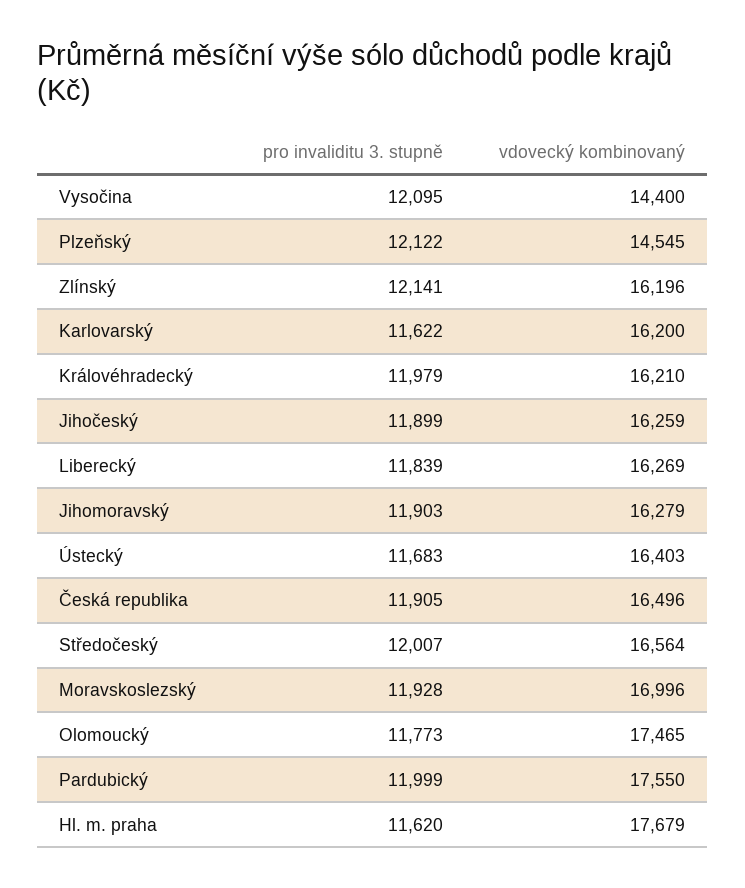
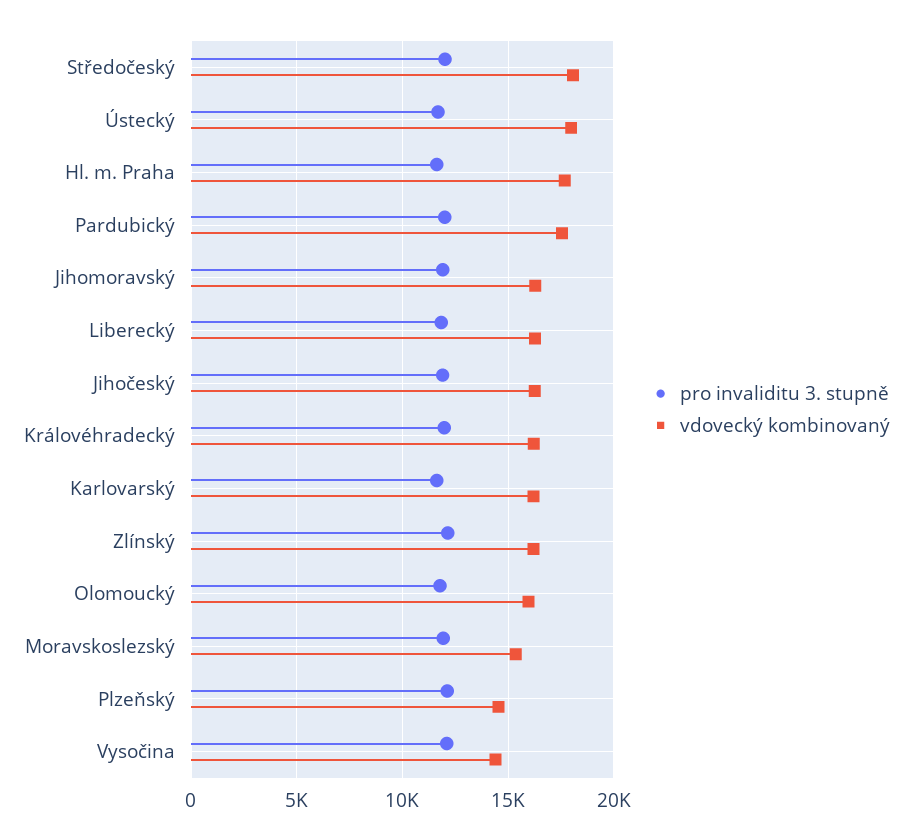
vdovecký kombinovaný, Ústecký: 16403 -> 18000
pro invaliditu 3. stupně, Česká republika: 11905 -> none
vdovecký kombinovaný, Česká republika: 16496 -> none
vdovecký kombinovaný, Středočeský: 16564 -> 18000
vdovecký kombinovaný, Moravskoslezský: 16996 -> 15500
vdovecký kombinovaný, Olomoucký: 17465 -> 16000

